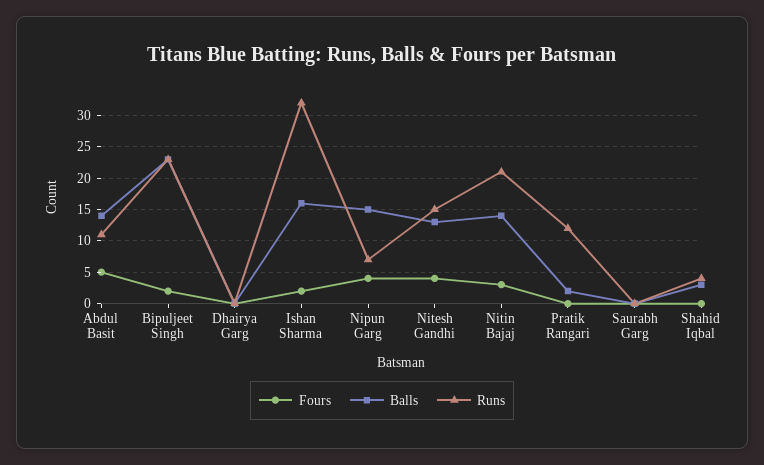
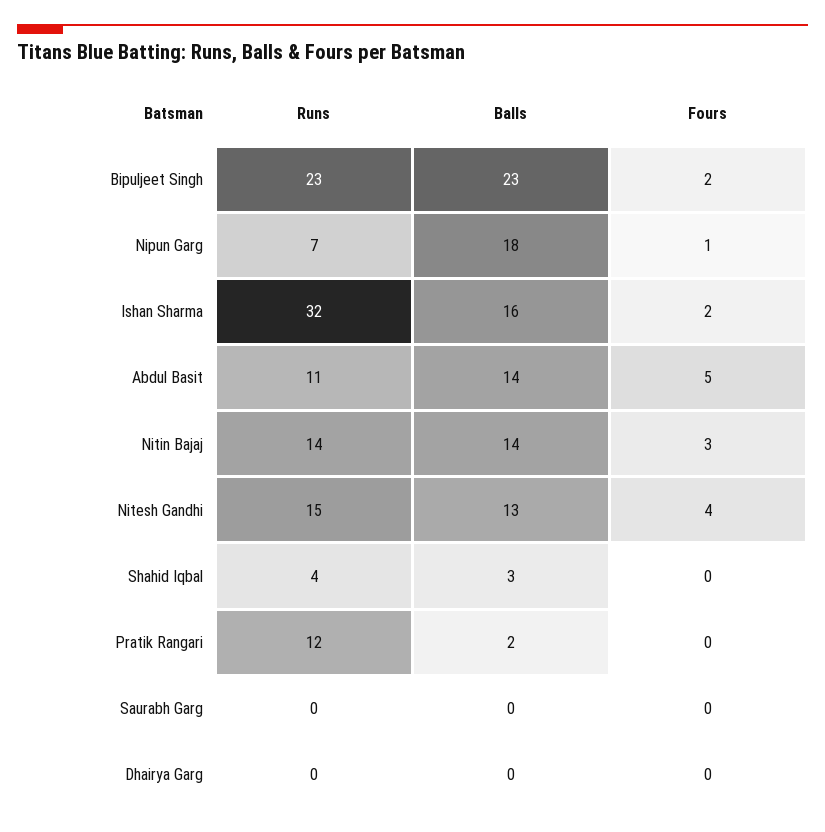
Fours, Nipun Garg: 4 -> 1
Balls, Nipun Garg: 15 -> 18
Runs, Nitin Bajaj: 21 -> 14

